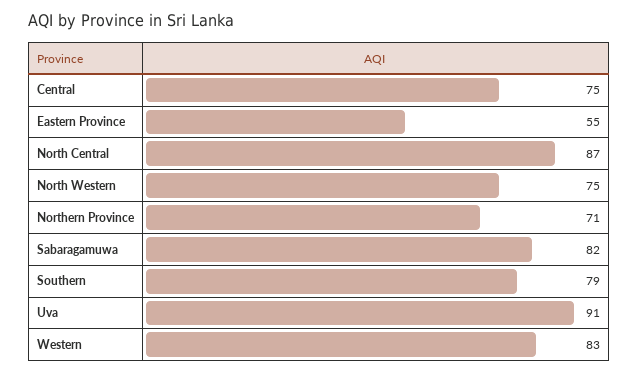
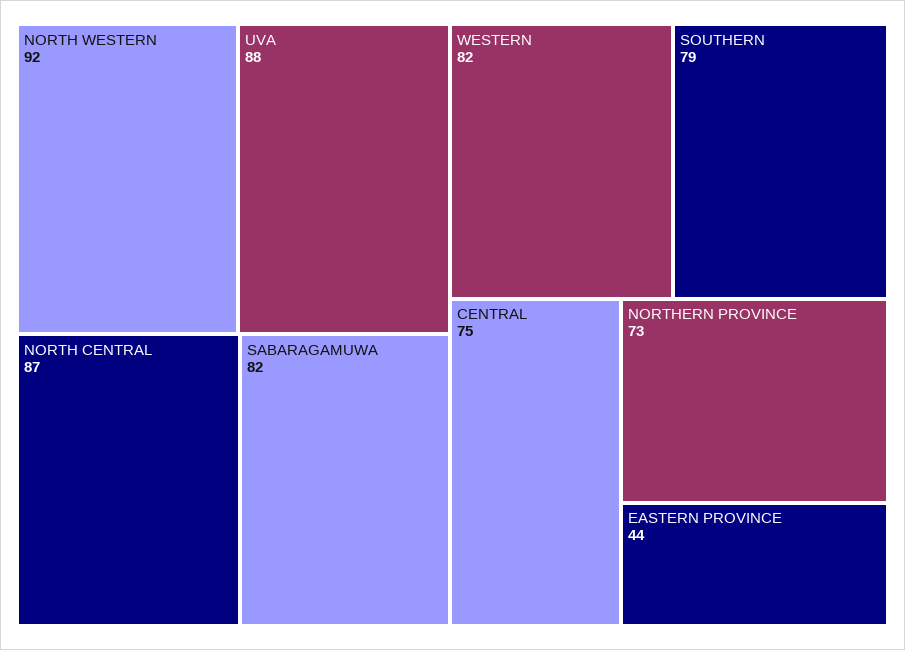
Eastern Province: 55 -> 44
North Western: 75 -> 92
Northern Province: 71 -> 73
Uva: 91 -> 88
Western: 83 -> 82

